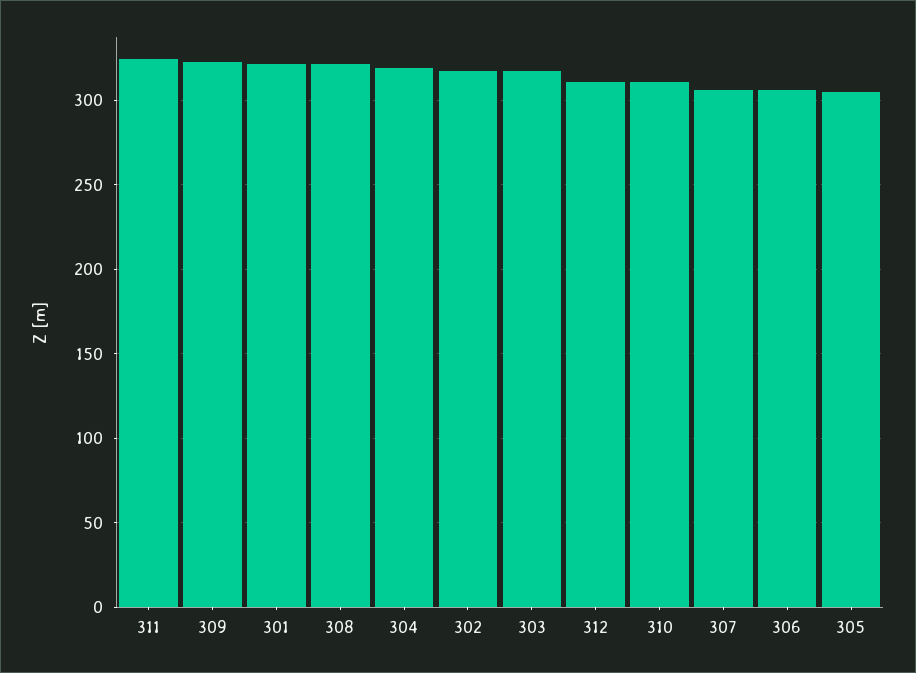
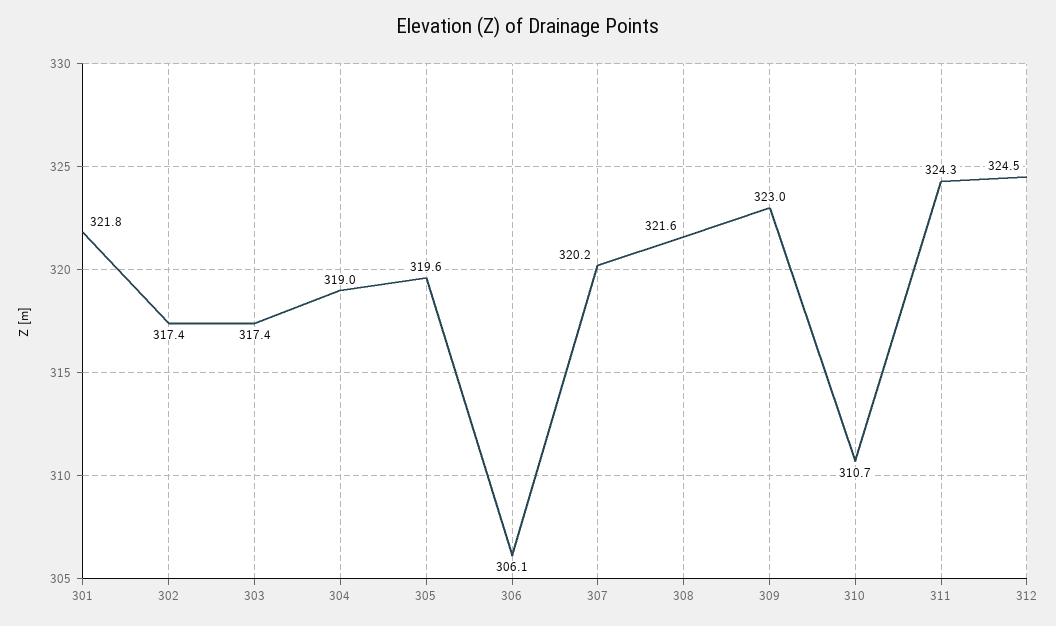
312: 310 -> 324.5
307: 305 -> 320.2
305: 305 -> 319.6

